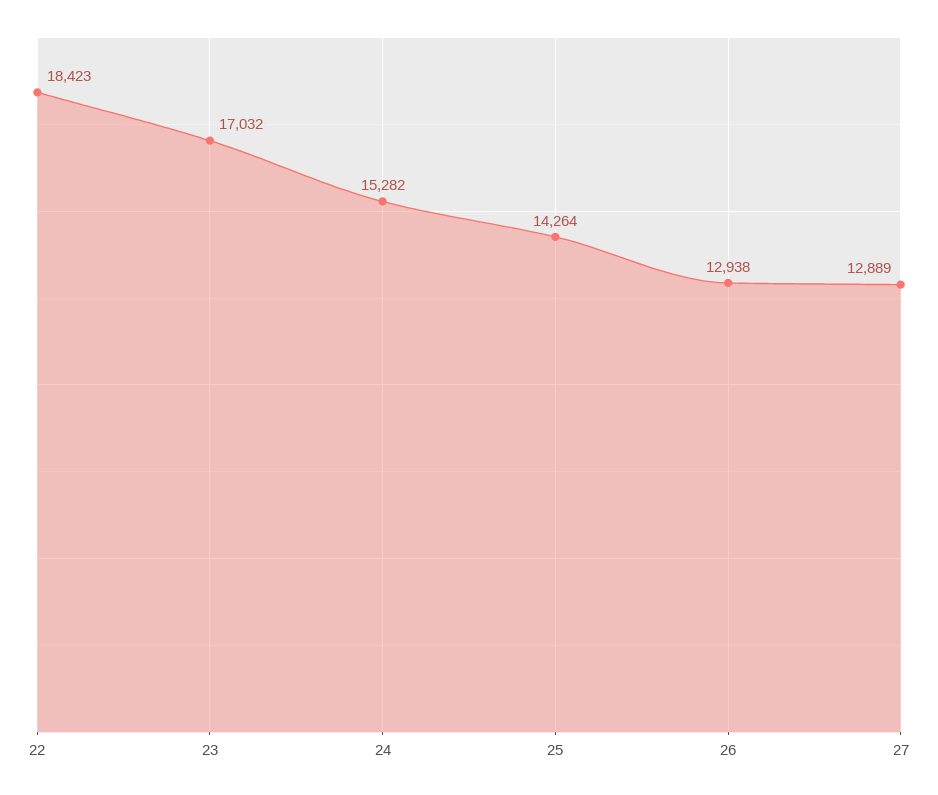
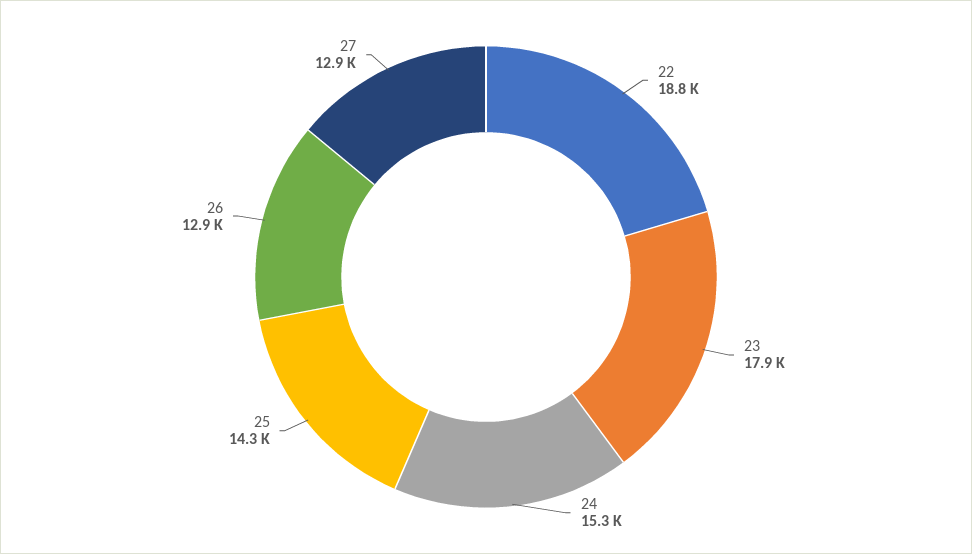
22: 18423 -> 18800
23: 17032 -> 17900

